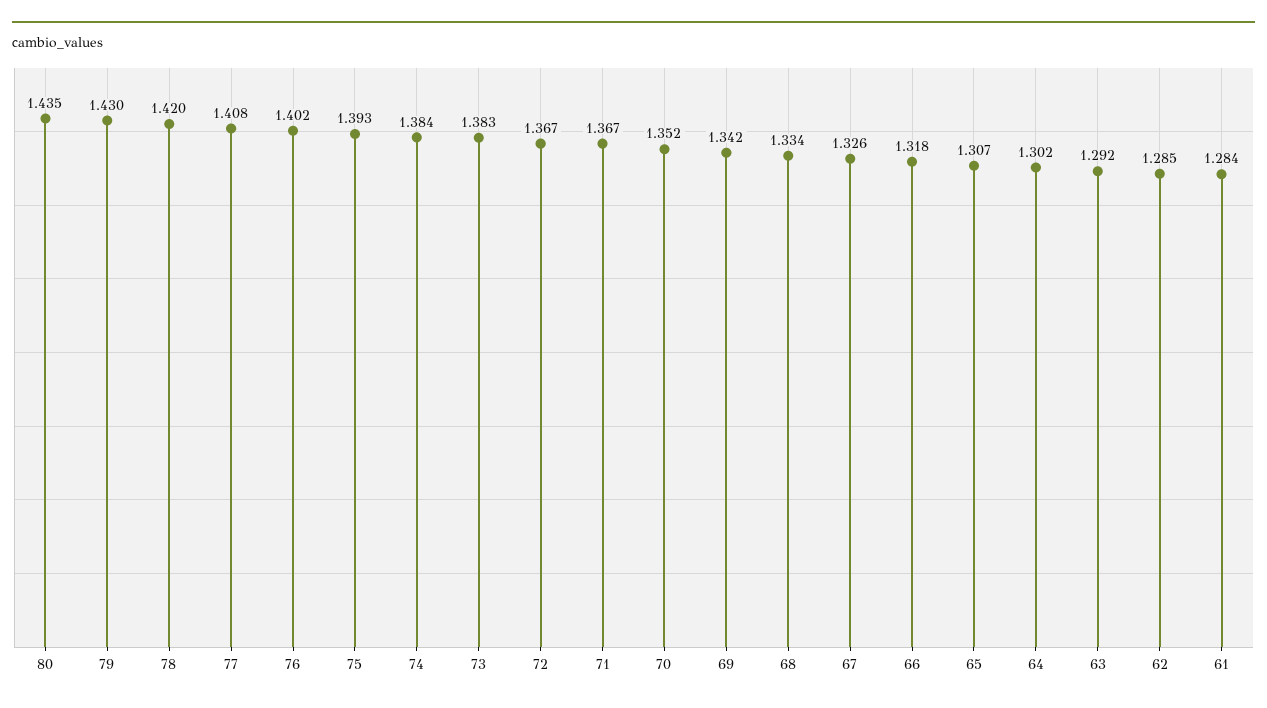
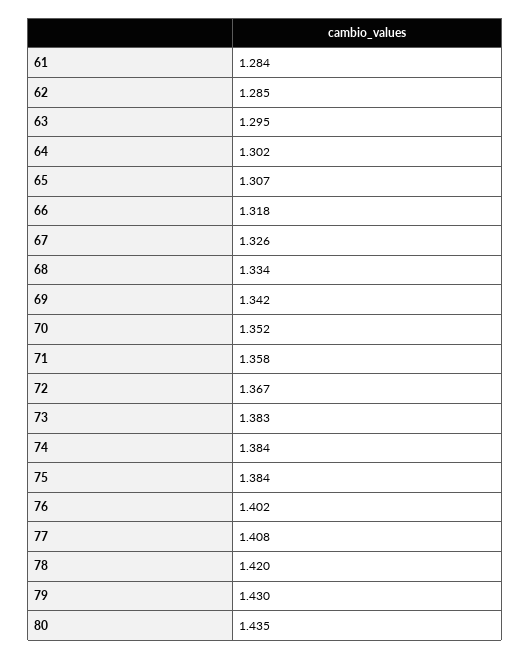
75: 1.393 -> 1.384
71: 1.367 -> 1.358
63: 1.292 -> 1.295

